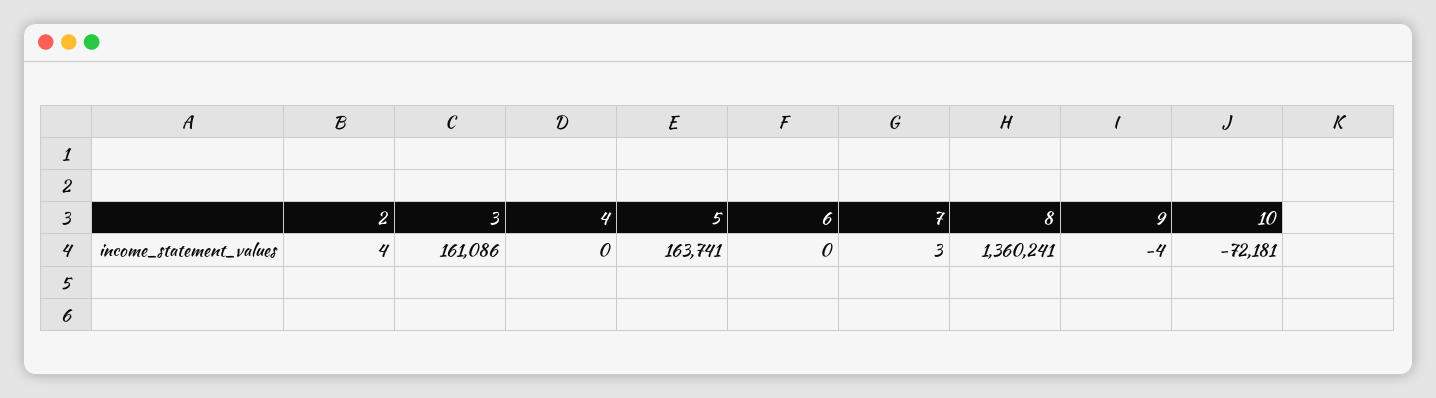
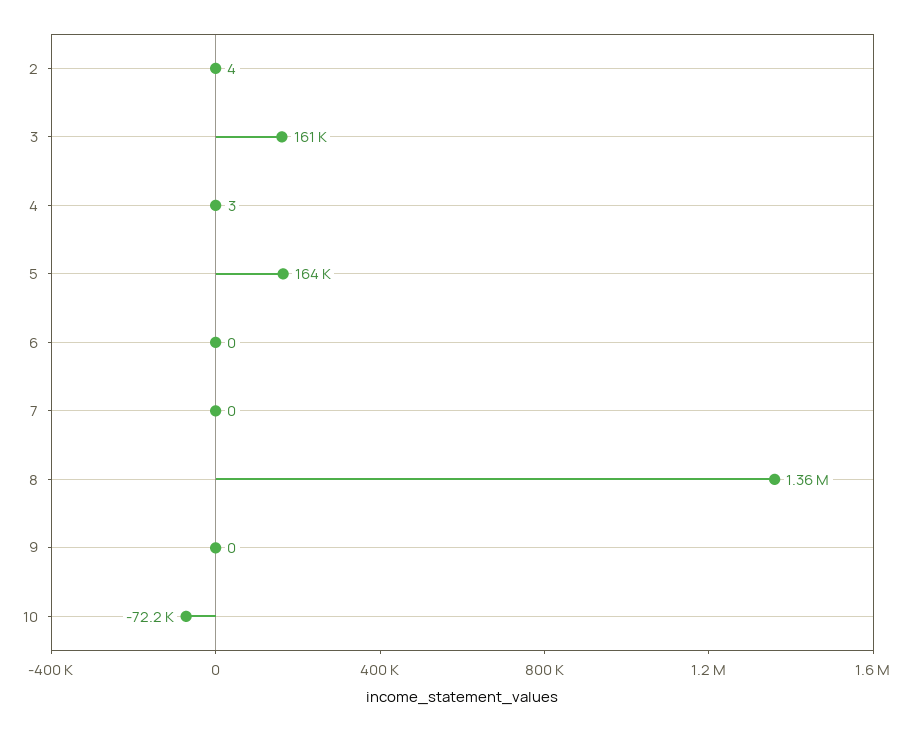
4: 0 -> 3
7: 3 -> 0
9: -4 -> 0

